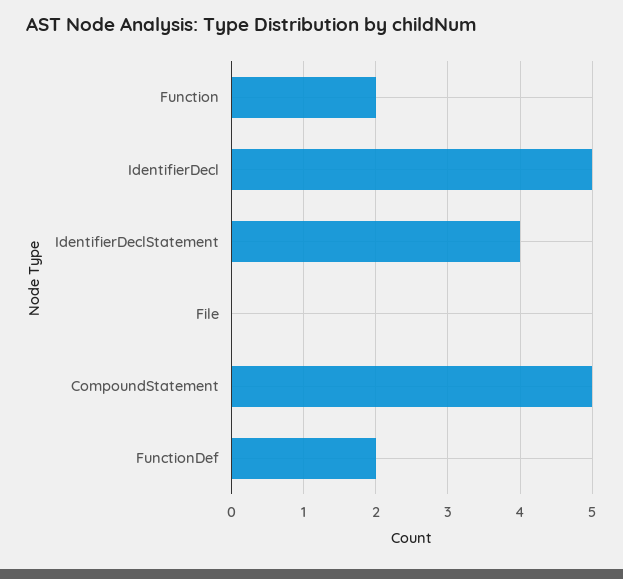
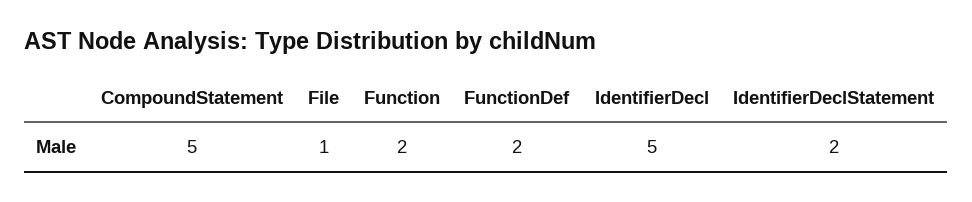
IdentifierDeclStatement: 4 -> 2
File: 0 -> 1

